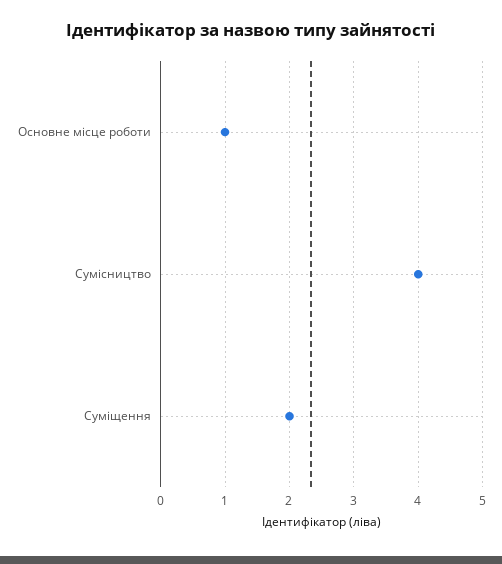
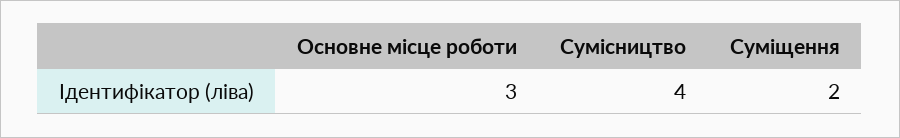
Основне місце роботи: 1 -> 3

